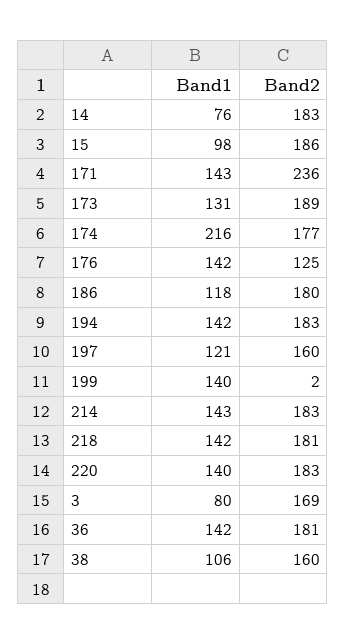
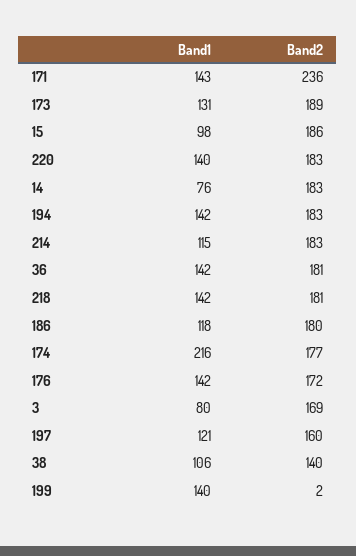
Band2, 176: 125 -> 172
Band1, 214: 143 -> 115
Band2, 38: 160 -> 140

